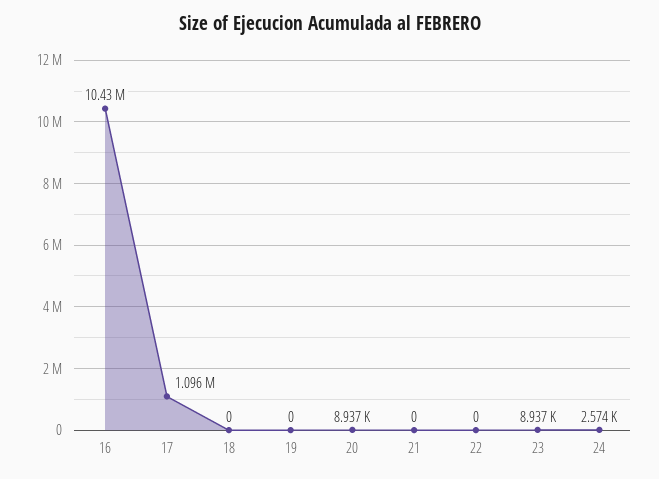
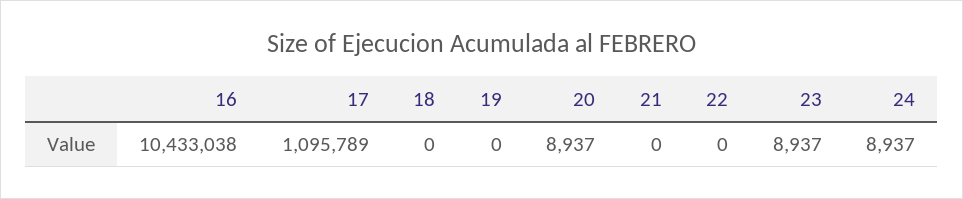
24: 2574 -> 8937

